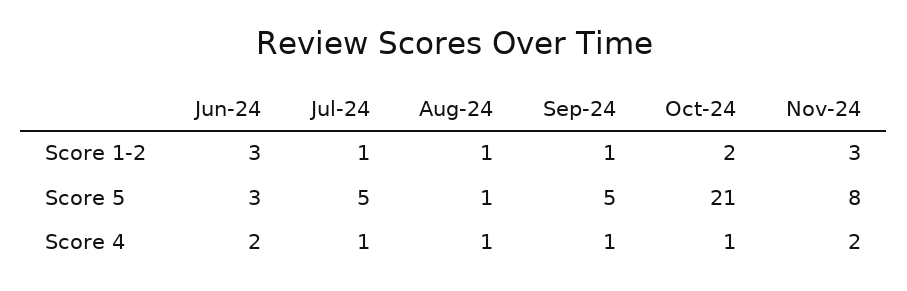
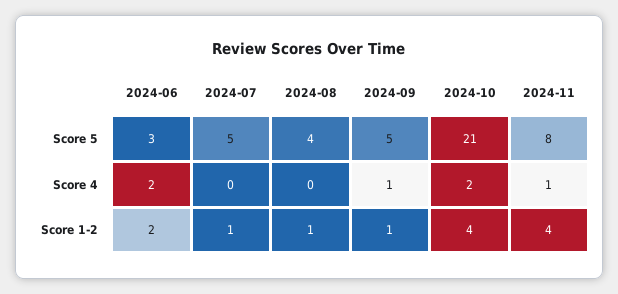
Jun-24, Score 1-2: 3 -> 2
Oct-24, Score 1-2: 2 -> 4
Nov-24, Score 1-2: 3 -> 4
Aug-24, Score 5: 1 -> 4
Jul-24, Score 4: 1 -> 0
Aug-24, Score 4: 1 -> 0
Oct-24, Score 4: 1 -> 2
Nov-24, Score 4: 2 -> 1

